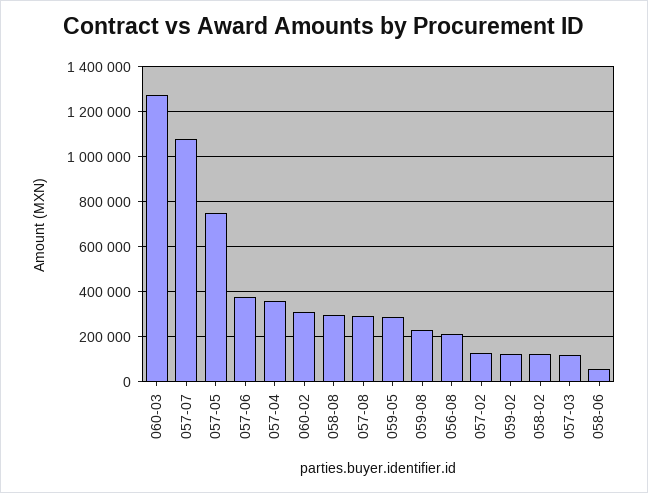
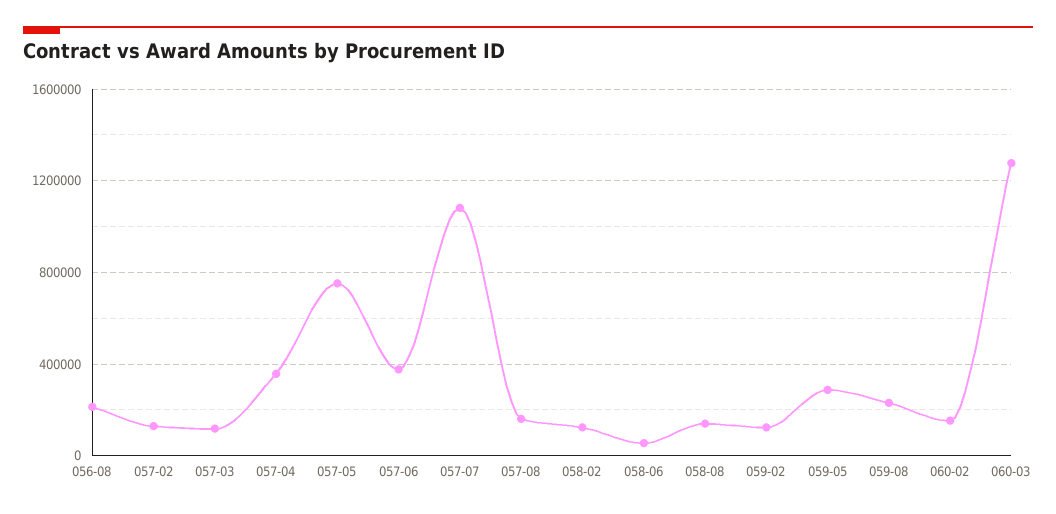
060-02: 300000 -> 150000
058-08: 300000 -> 150000
057-08: 300000 -> 150000

